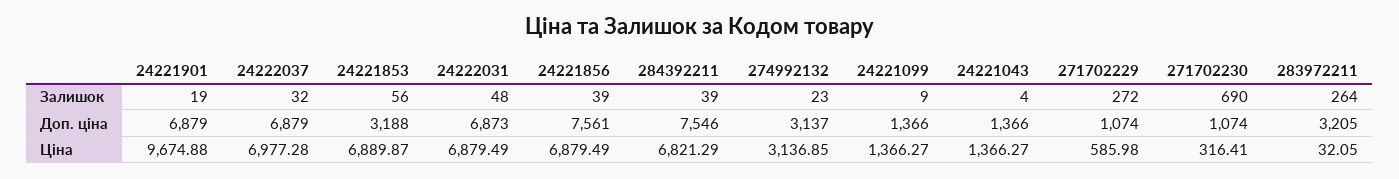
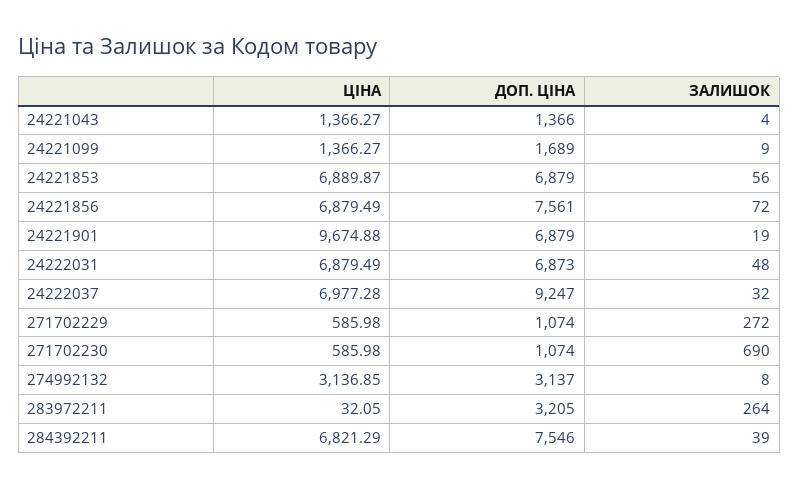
24221856, Залишок: 39 -> 72
274992132, Залишок: 23 -> 8
24222037, Доп. ціна: 6879 -> 9247
24221853, Доп. ціна: 3188 -> 6879
24221099, Доп. ціна: 1366 -> 1689
271702230, Ціна: 316.41 -> 585.98

